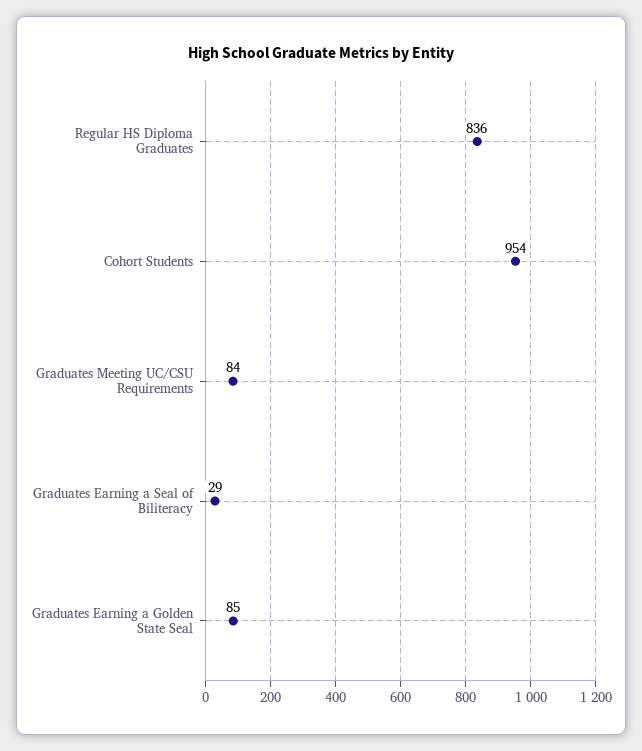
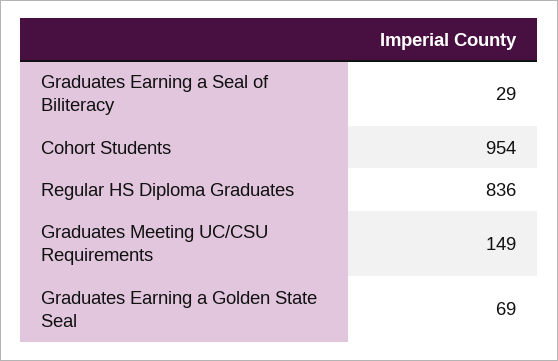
Graduates Meeting UC/CSU Requirements: 84 -> 149
Graduates Earning a Golden State Seal: 85 -> 69

